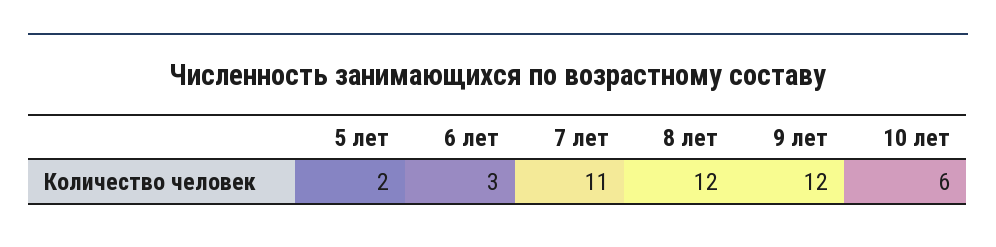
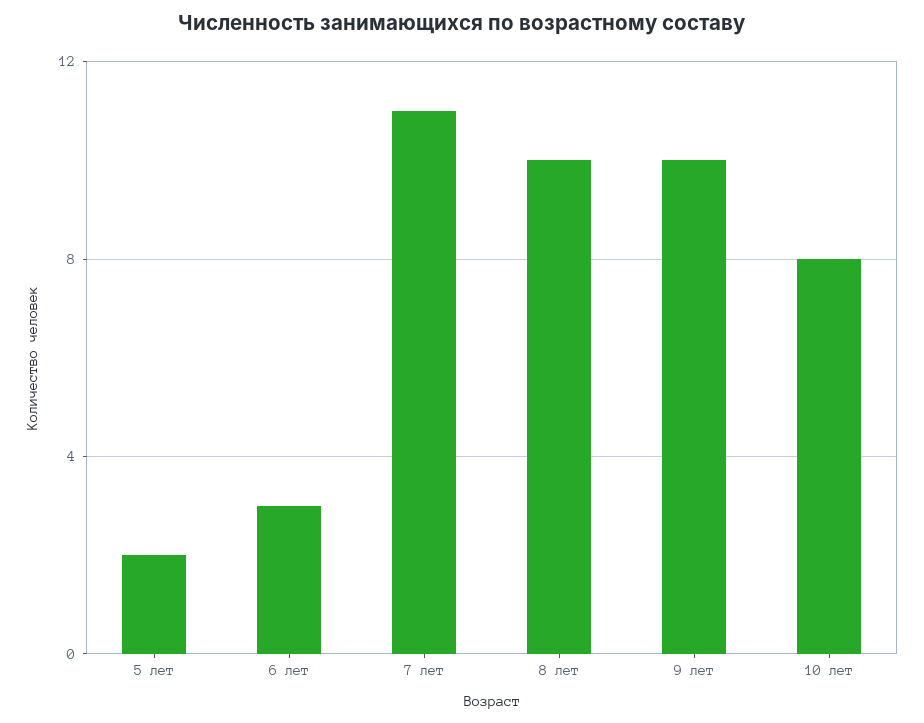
8 лет: 12 -> 10
9 лет: 12 -> 10
10 лет: 6 -> 8

